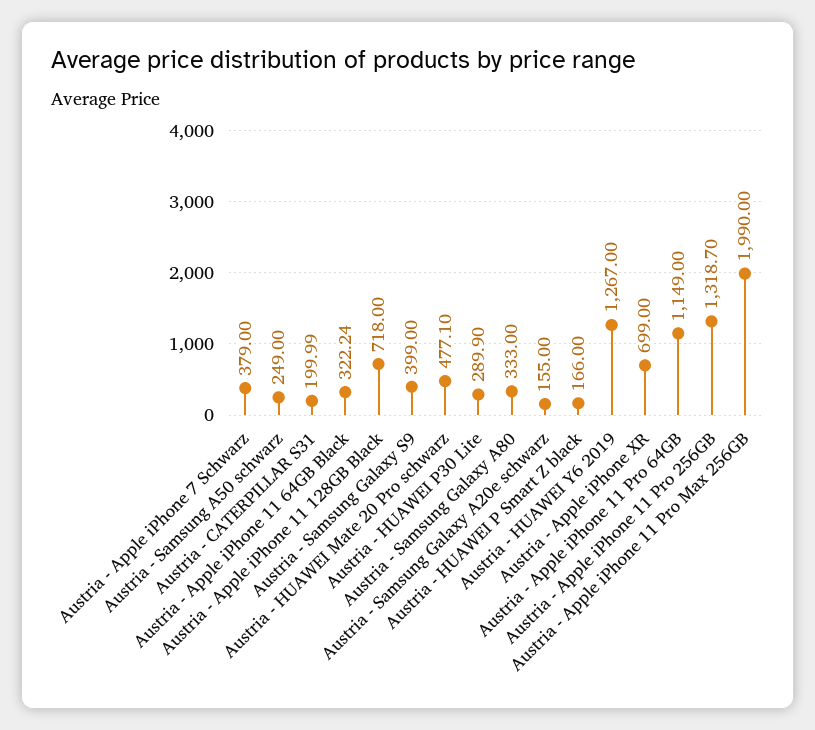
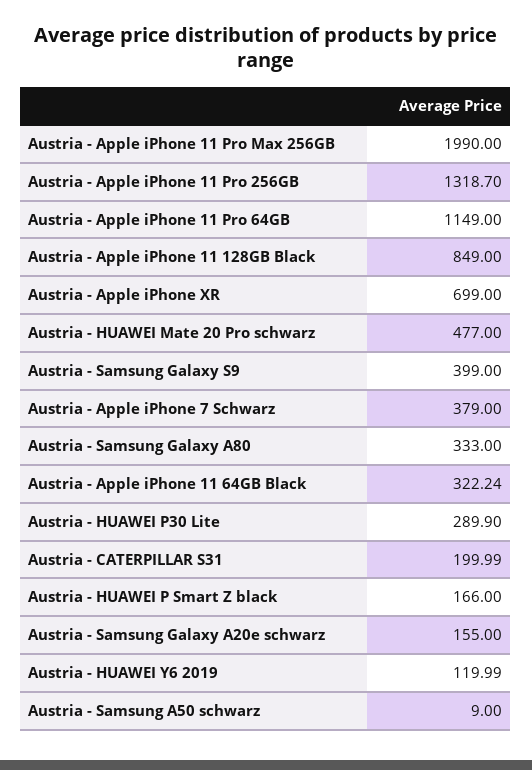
Austria - Samsung A50 schwarz: 249 -> 9
Austria - Apple iPhone 11 128GB Black: 718 -> 849
Austria - HUAWEI Mate 20 Pro schwarz: 477.1 -> 477
Austria - HUAWEI Y6 2019: 1267 -> 119.99

